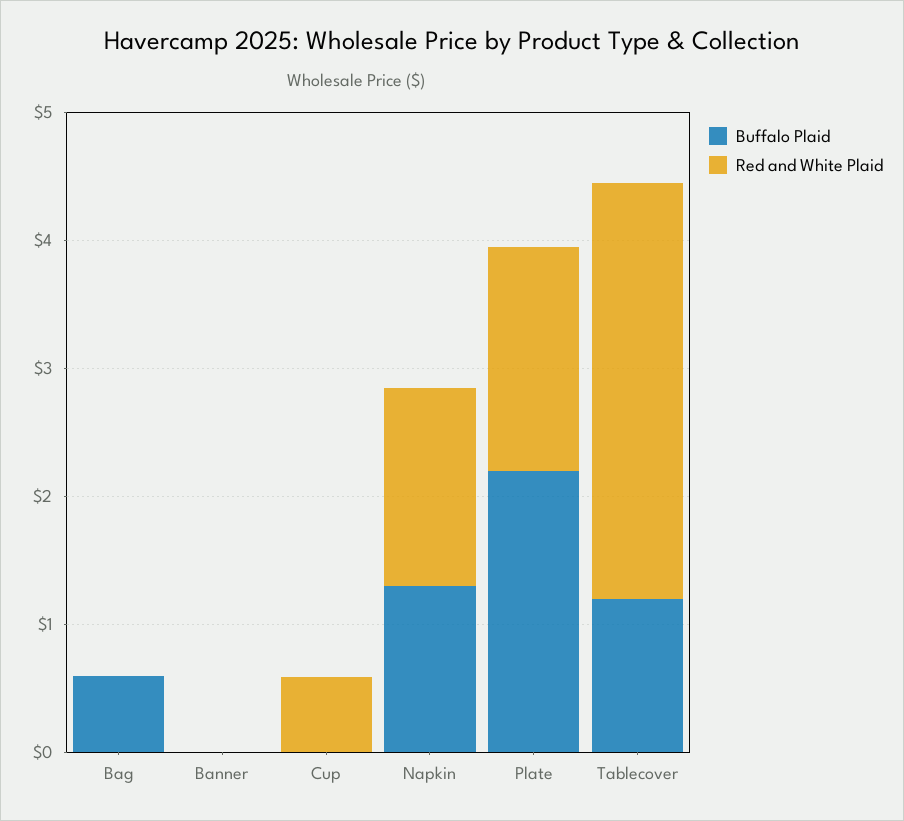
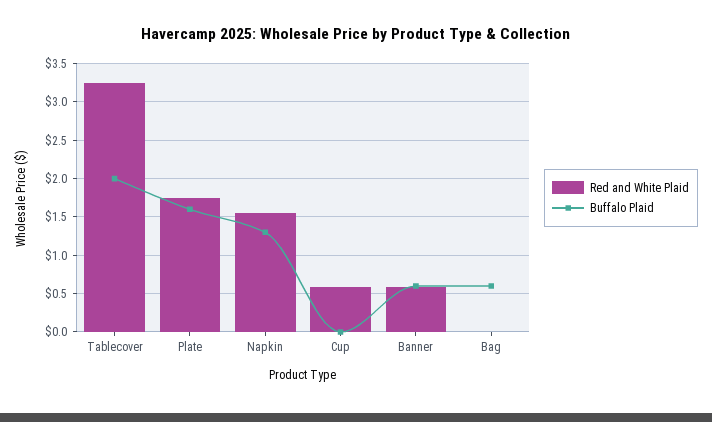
Buffalo Plaid, Banner: 0 -> 0.6
Red and White Plaid, Banner: 0 -> 0.6
Buffalo Plaid, Plate: 2.2 -> 1.6
Buffalo Plaid, Tablecover: 1.2 -> 2

